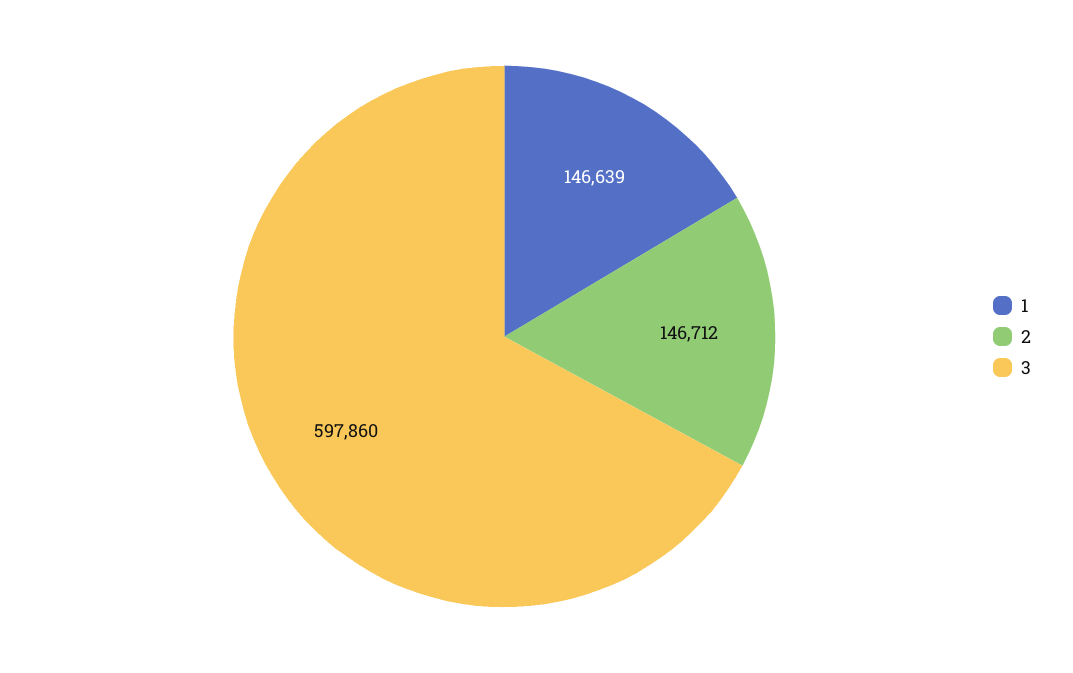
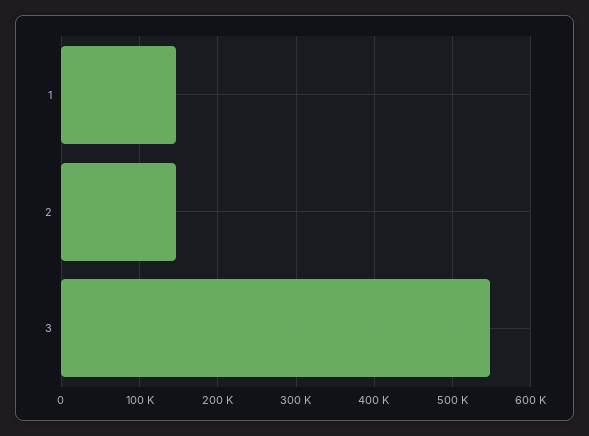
3: 597860 -> 550000

